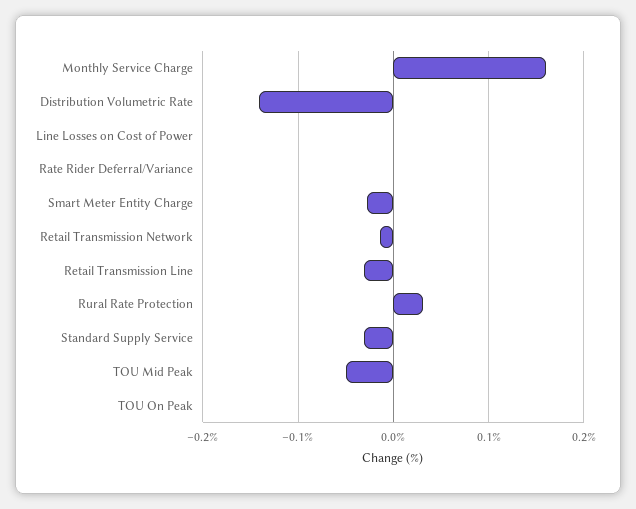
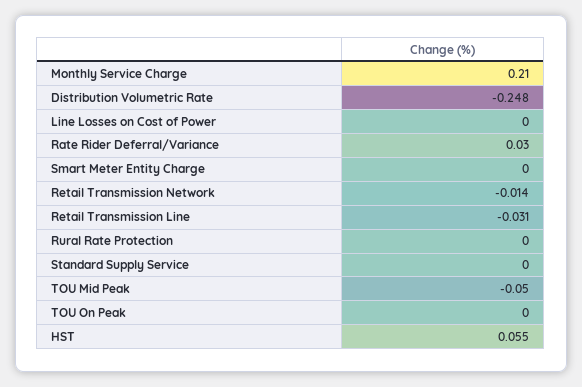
Monthly Service Charge: 0.16 -> 0.21
Distribution Volumetric Rate: -0.14 -> -0.248
Rate Rider Deferral/Variance: 0 -> 0.03
Smart Meter Entity Charge: -0.03 -> 0
Rural Rate Protection: 0.03 -> 0
Standard Supply Service: -0.03 -> 0
HST: none -> 0.055

